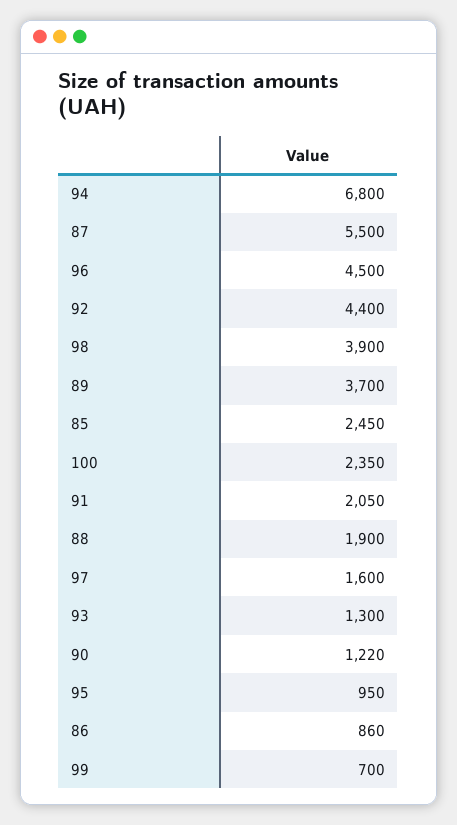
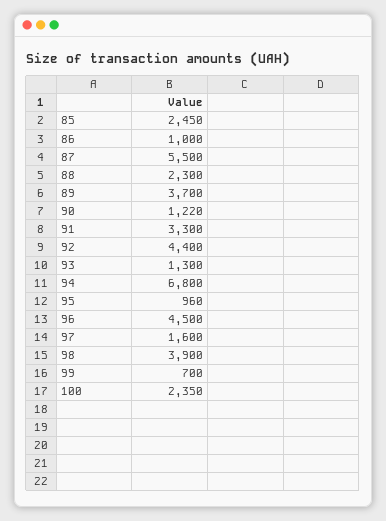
91: 2050 -> 3300
88: 1900 -> 2300
95: 950 -> 960
86: 860 -> 1000

